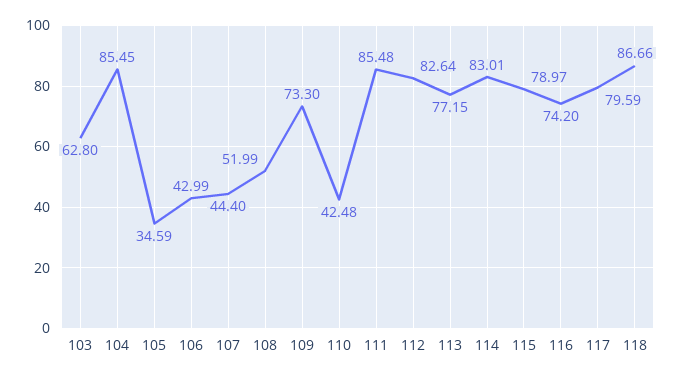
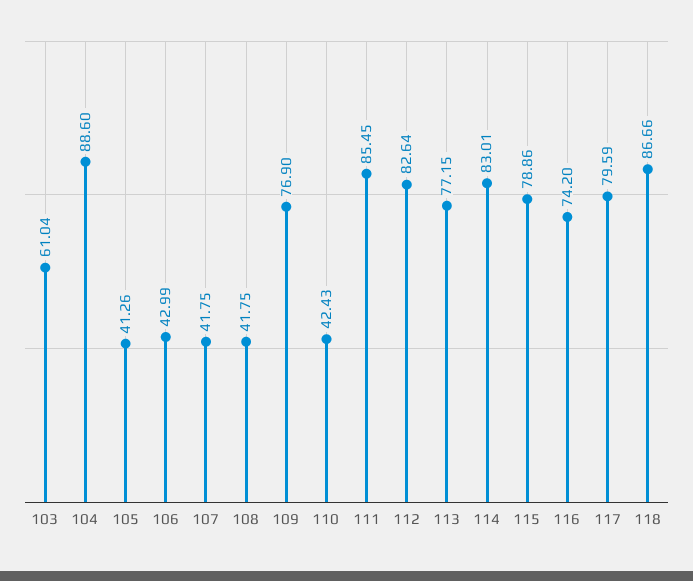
103: 62.8 -> 61.04
104: 85.45 -> 88.6
105: 34.59 -> 41.26
107: 44.4 -> 41.75
108: 51.99 -> 41.75
109: 73.3 -> 76.9
110: 42.48 -> 42.43
111: 85.48 -> 85.45
115: 78.97 -> 78.86

